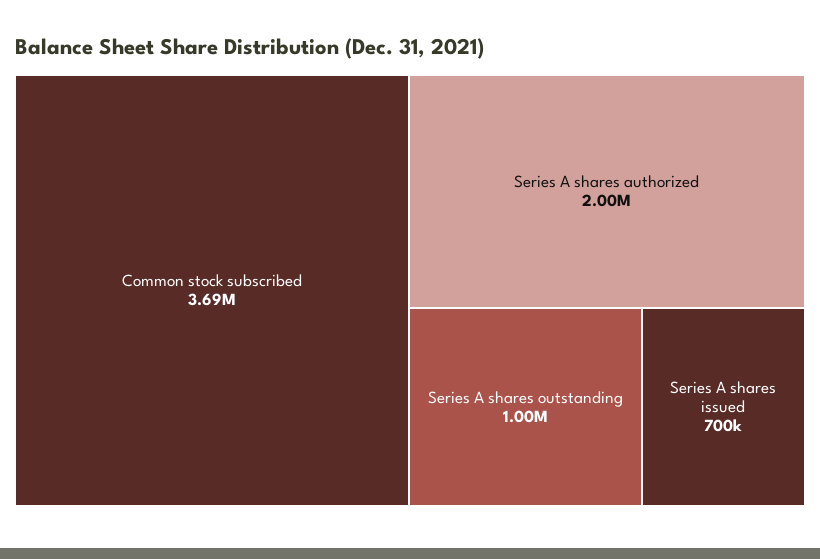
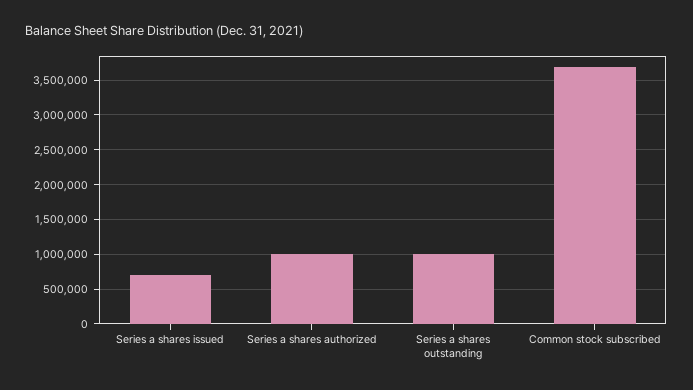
Series A shares authorized: 2000000 -> 1000000

